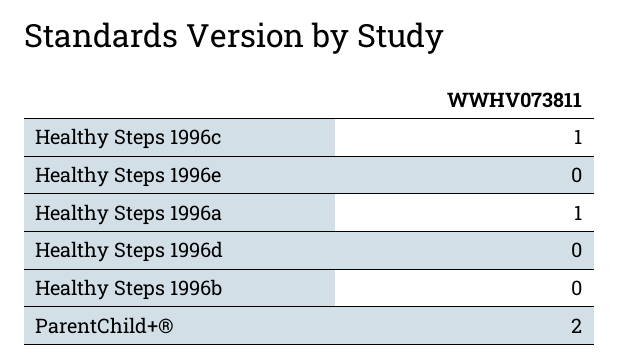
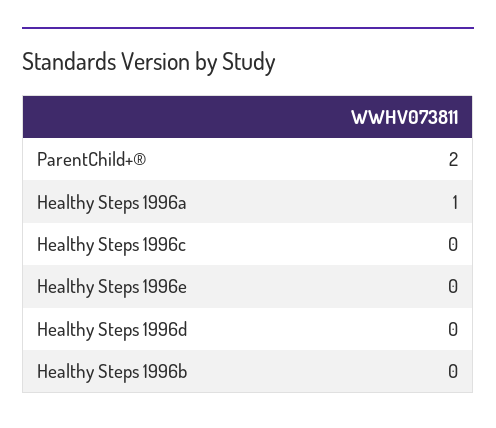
Healthy Steps 1996c: 1 -> 0

